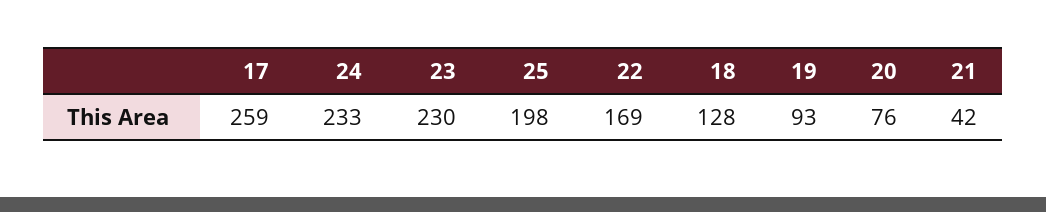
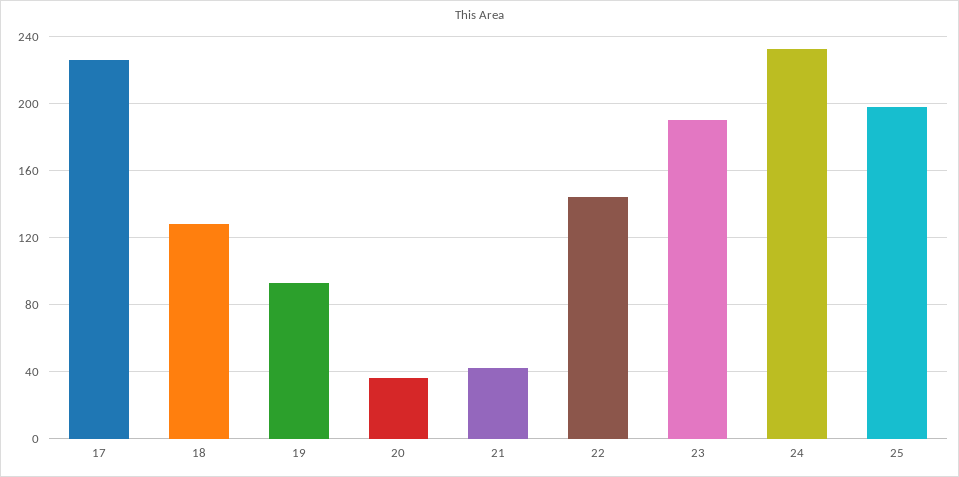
17: 259 -> 225
23: 230 -> 190
22: 169 -> 145
20: 76 -> 35

